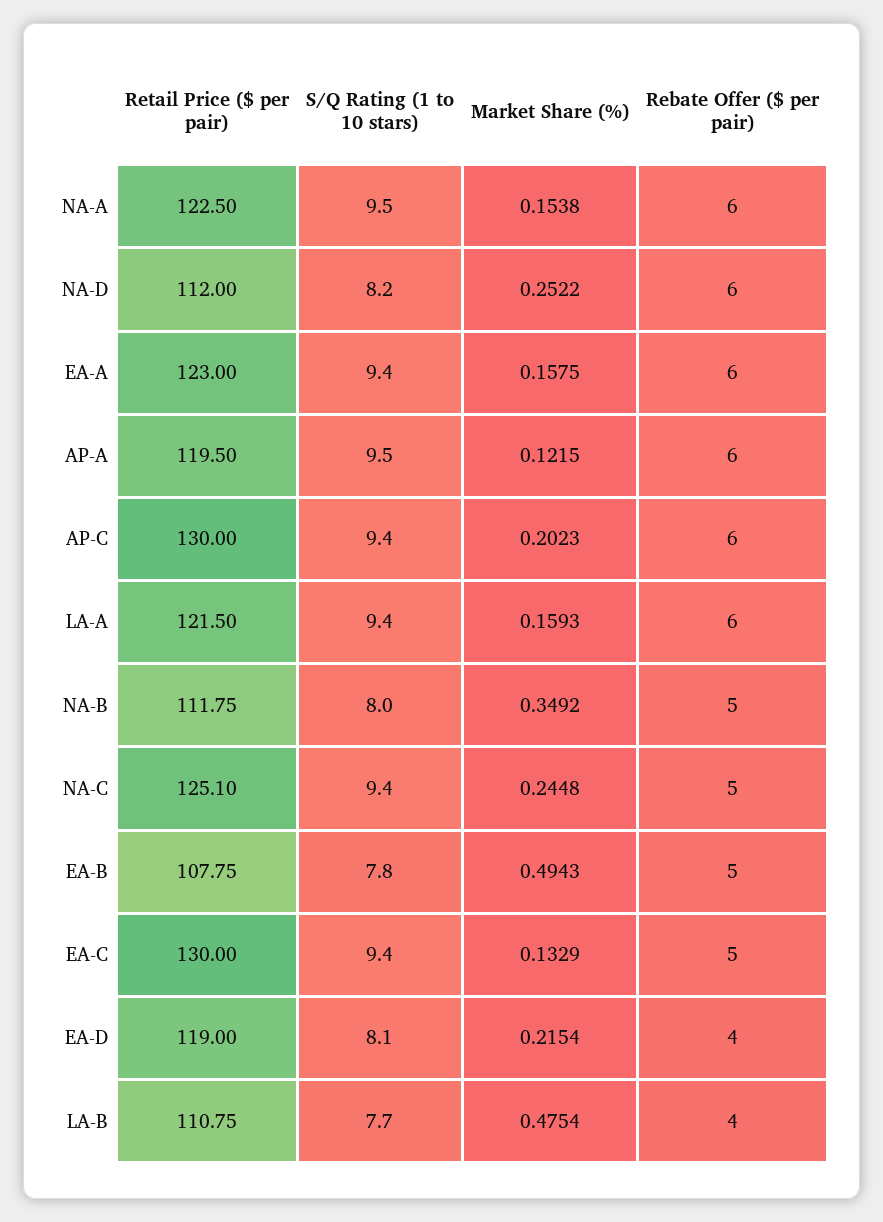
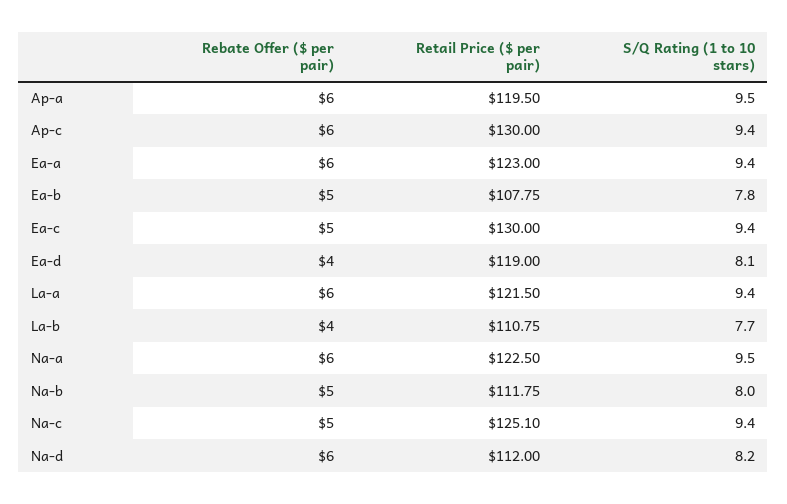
Market Share (%), NA-A: 0.1538 -> none
Market Share (%), NA-D: 0.2522 -> none
Market Share (%), EA-A: 0.1575 -> none
Market Share (%), AP-A: 0.1215 -> none
Market Share (%), AP-C: 0.2023 -> none
Market Share (%), LA-A: 0.1593 -> none
Market Share (%), NA-B: 0.3492 -> none
Market Share (%), NA-C: 0.2448 -> none
Market Share (%), EA-B: 0.4943 -> none
Market Share (%), EA-C: 0.1329 -> none
Market Share (%), EA-D: 0.2154 -> none
Market Share (%), LA-B: 0.4754 -> none

